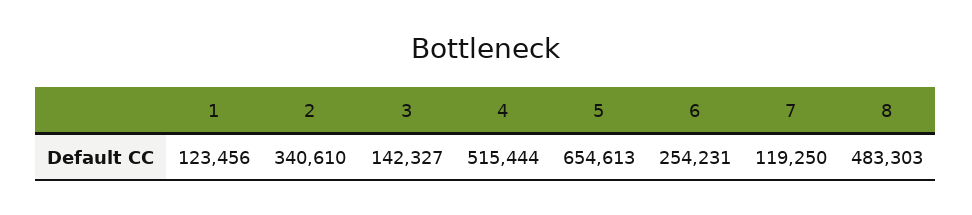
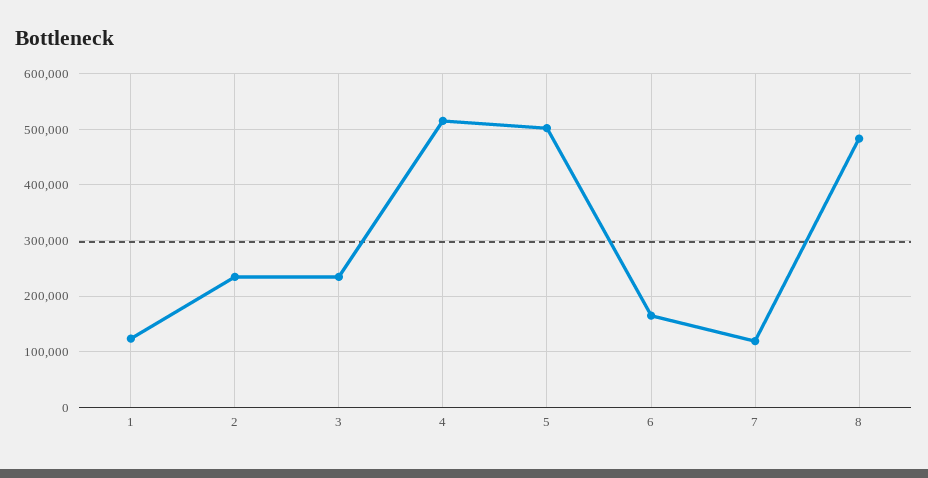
2: 340610 -> 240000
3: 142327 -> 240000
5: 654613 -> 500000
6: 254231 -> 160000

